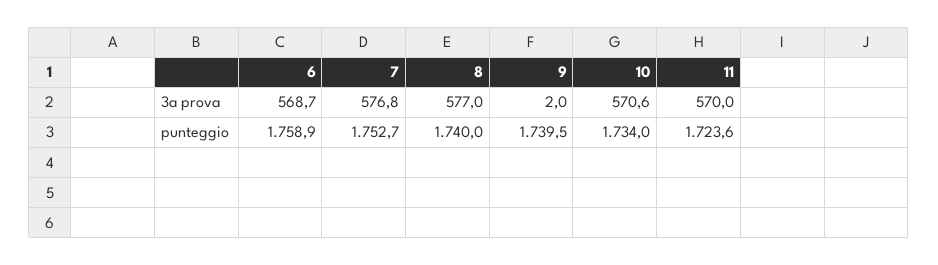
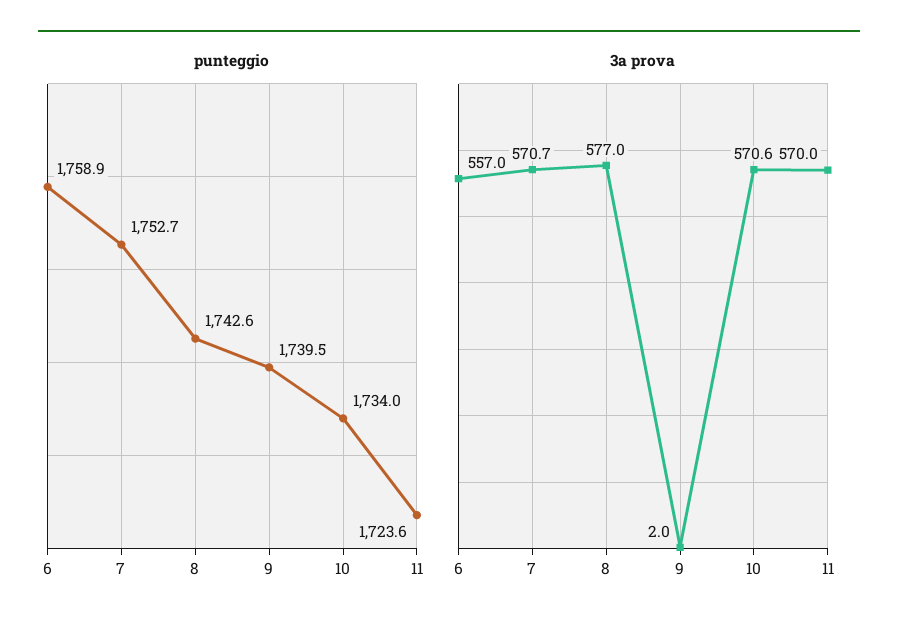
3a prova, 6: 568.7 -> 557
3a prova, 7: 576.8 -> 570.7
punteggio, 8: 1740 -> 1742.6

